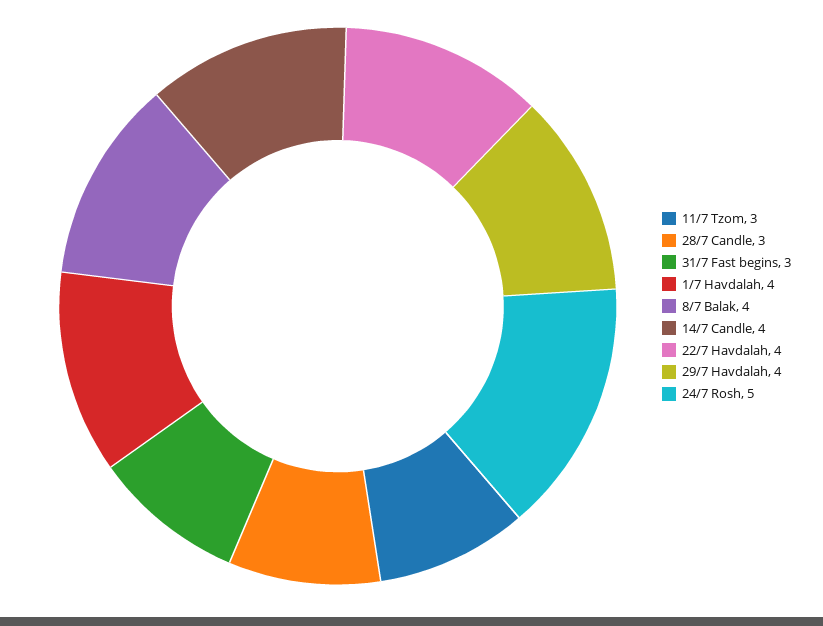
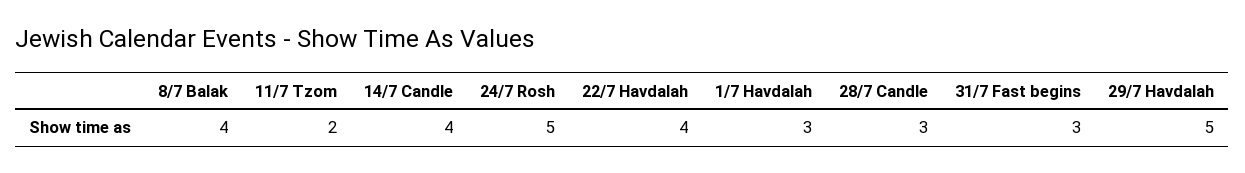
11/7 Tzom: 3 -> 2
1/7 Havdalah: 4 -> 3
29/7 Havdalah: 4 -> 5

